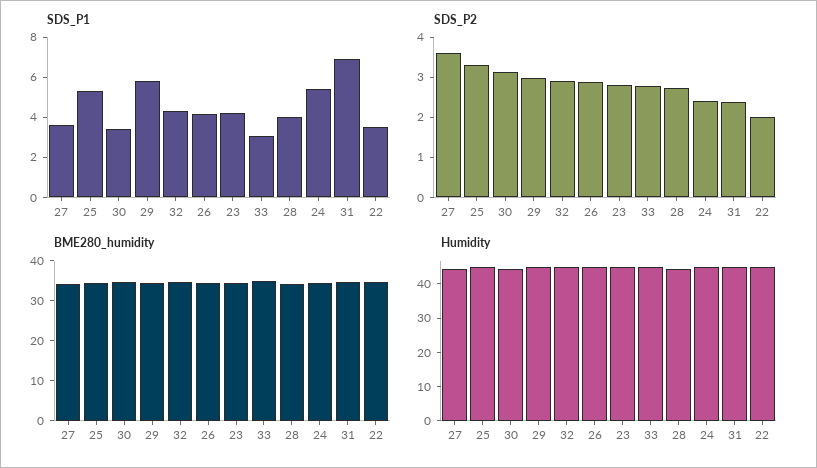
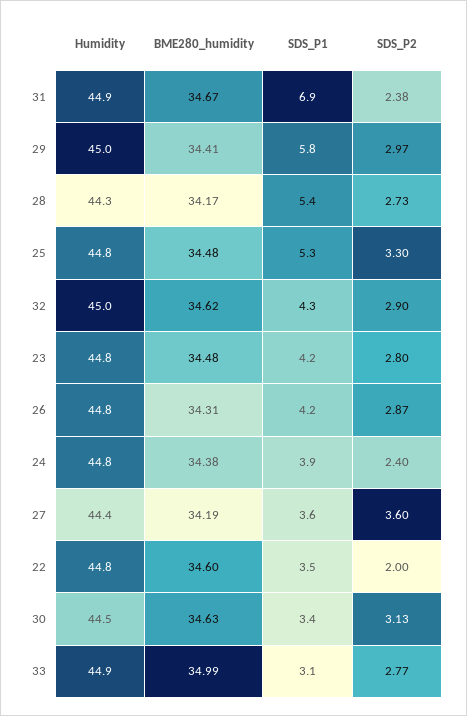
SDS_P1, 28: 4 -> 5.4
SDS_P1, 24: 5.5 -> 3.9

